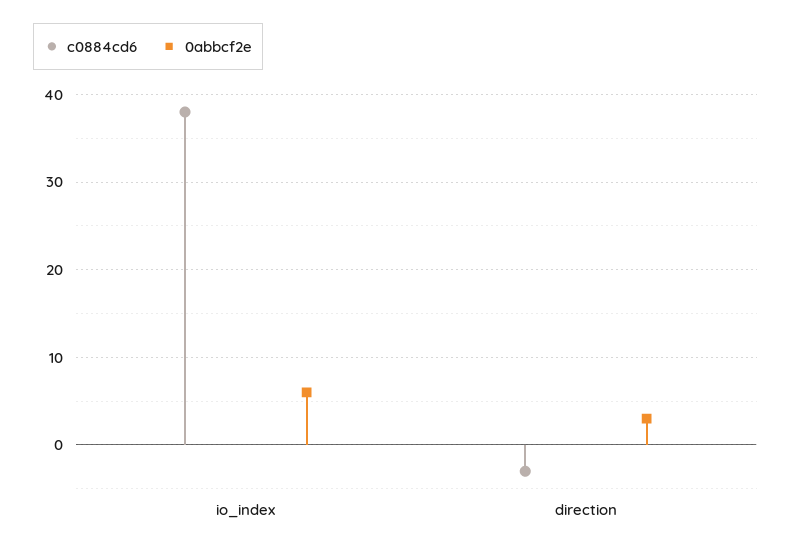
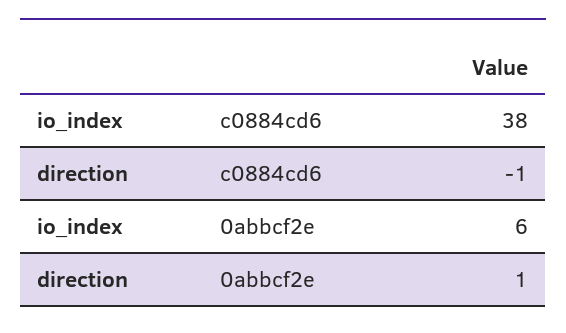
c0884cd6, direction: -3 -> -1
0abbcf2e, direction: 3 -> 1

